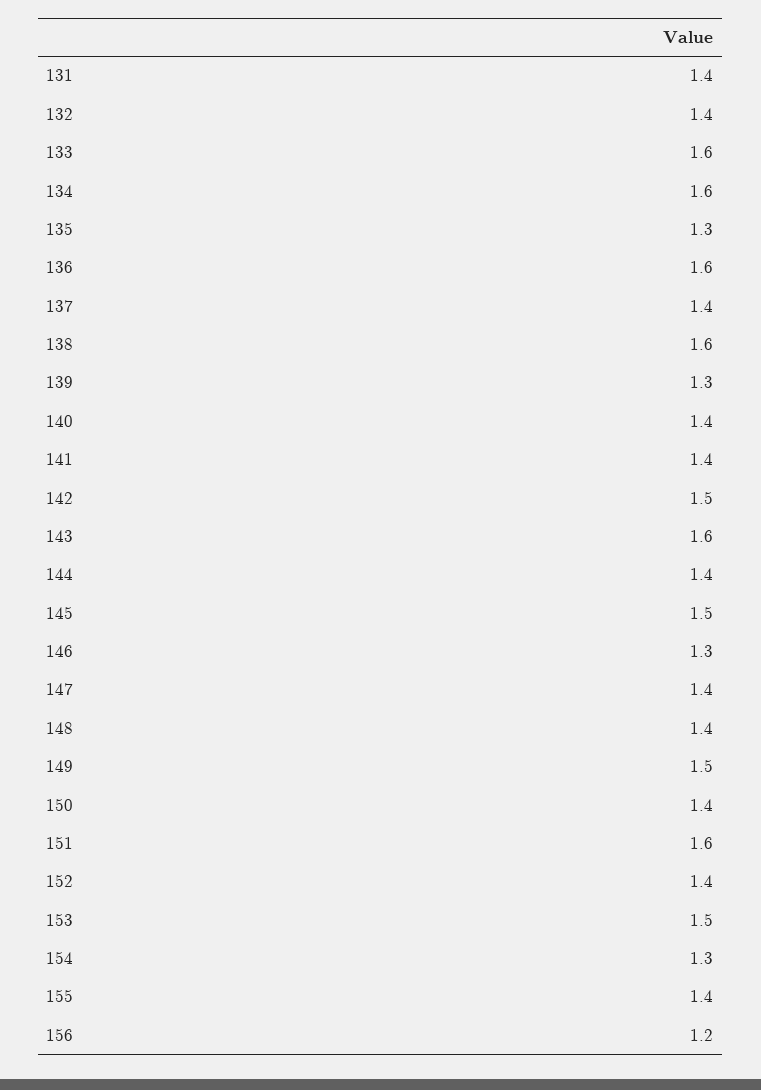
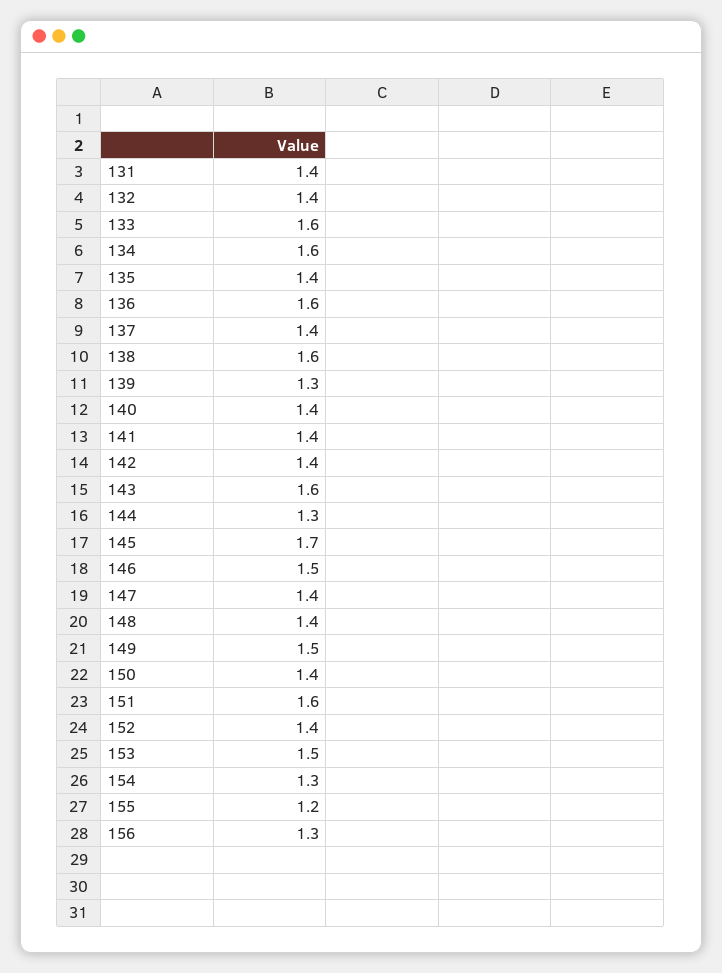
135: 1.3 -> 1.4
142: 1.5 -> 1.4
144: 1.4 -> 1.3
145: 1.5 -> 1.7
146: 1.3 -> 1.5
155: 1.4 -> 1.2
156: 1.2 -> 1.3

